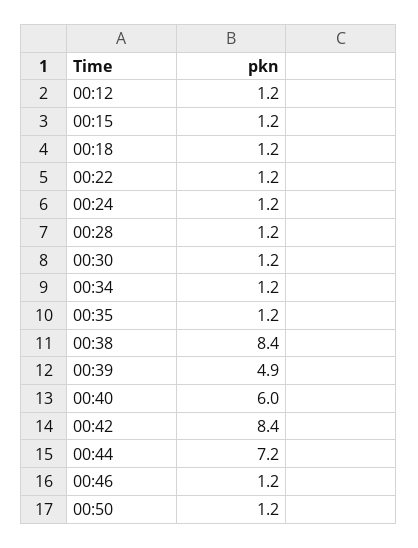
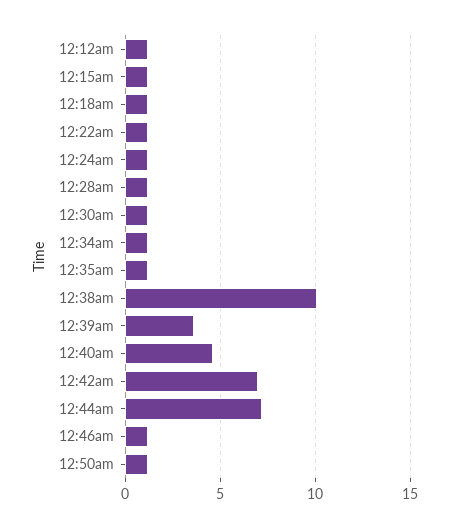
00:38: 8.4 -> 10
00:39: 4.9 -> 3.5
00:40: 6 -> 4.5
00:42: 8.4 -> 7

